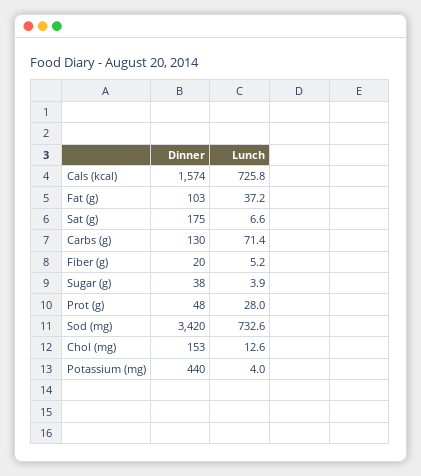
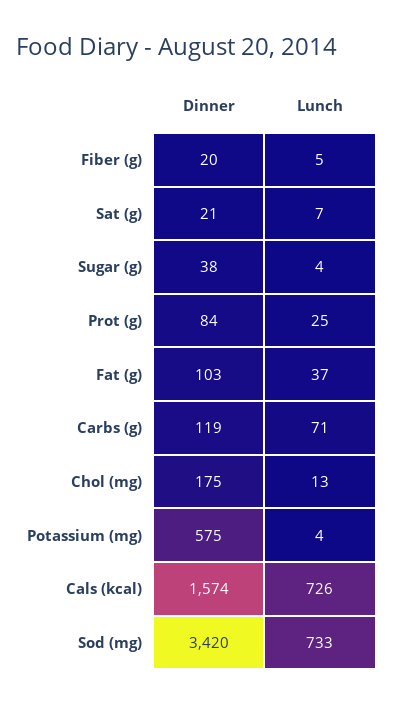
Dinner, Sat (g): 175 -> 21
Dinner, Carbs (g): 130 -> 119
Dinner, Prot (g): 48 -> 84
Lunch, Prot (g): 28 -> 25
Dinner, Chol (mg): 153 -> 175
Dinner, Potassium (mg): 440 -> 575

